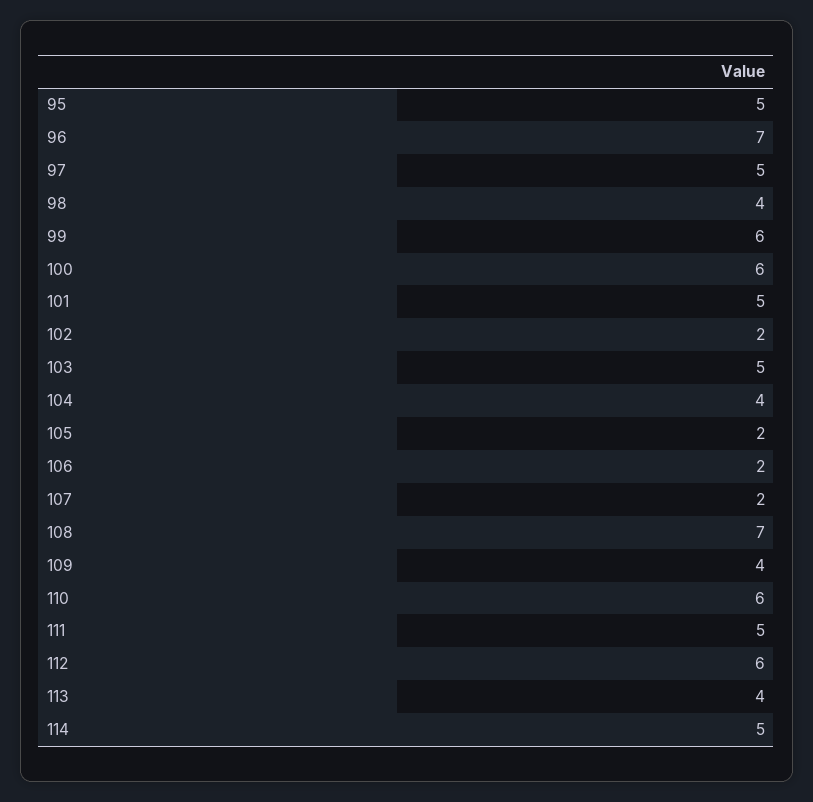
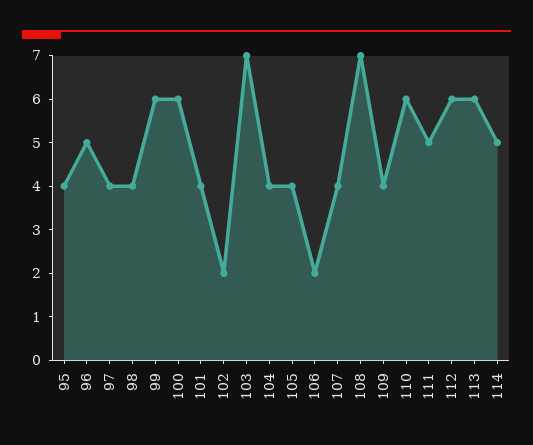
95: 5 -> 4
96: 7 -> 5
97: 5 -> 4
101: 5 -> 4
103: 5 -> 7
105: 2 -> 4
107: 2 -> 4
113: 4 -> 6

